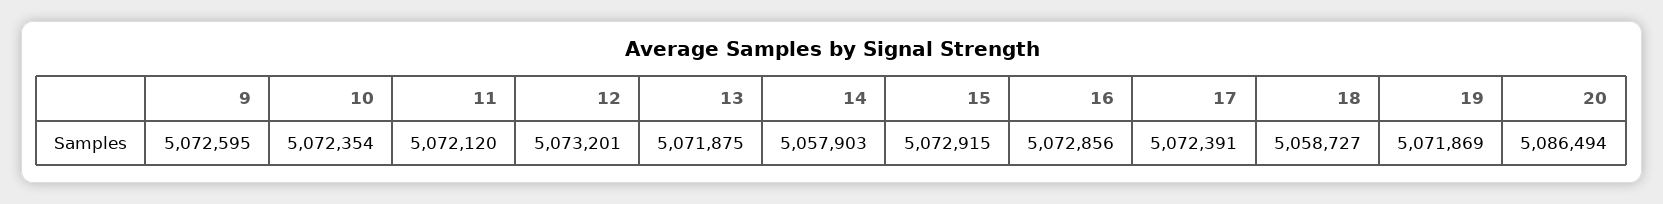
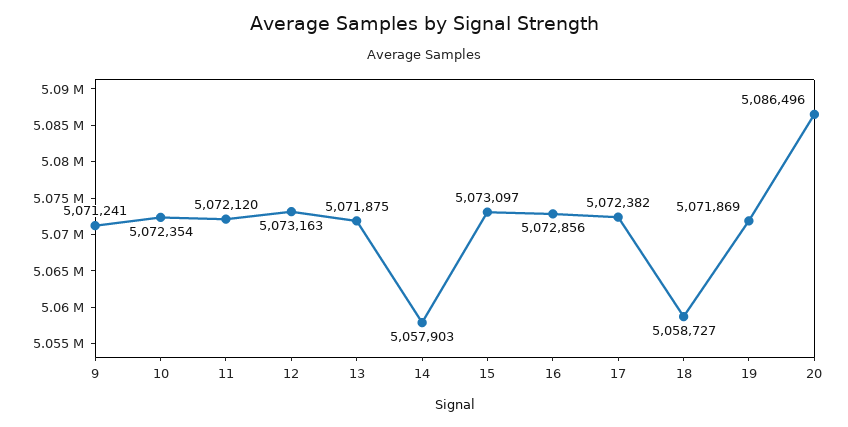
9: 5072595 -> 5071241
12: 5073201 -> 5073163
15: 5072915 -> 5073097
17: 5072391 -> 5072382
20: 5086494 -> 5086496

